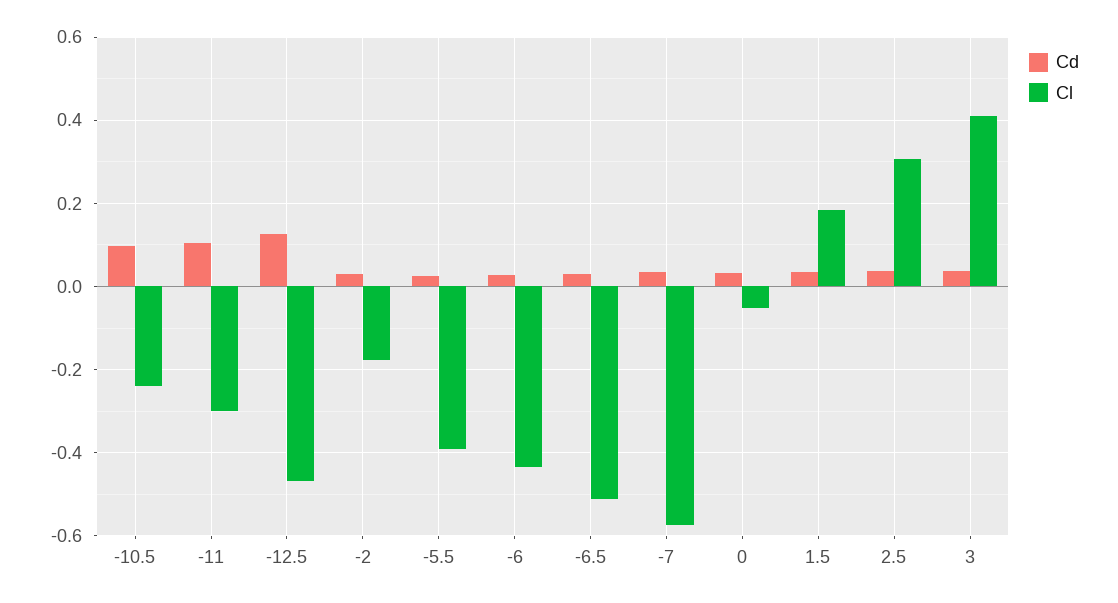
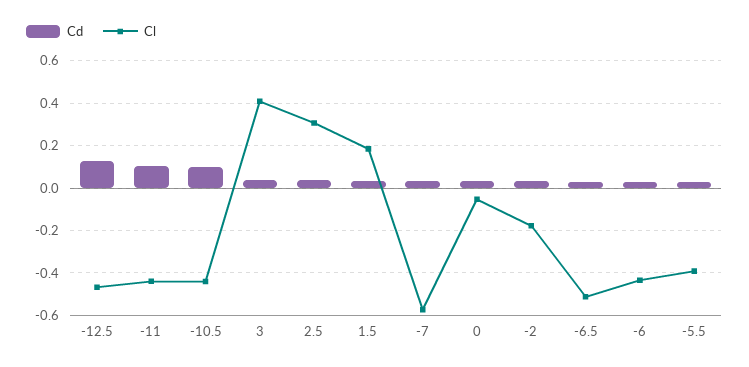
Cl, -10.5: -0.24 -> -0.45
Cl, -11: -0.3 -> -0.45

